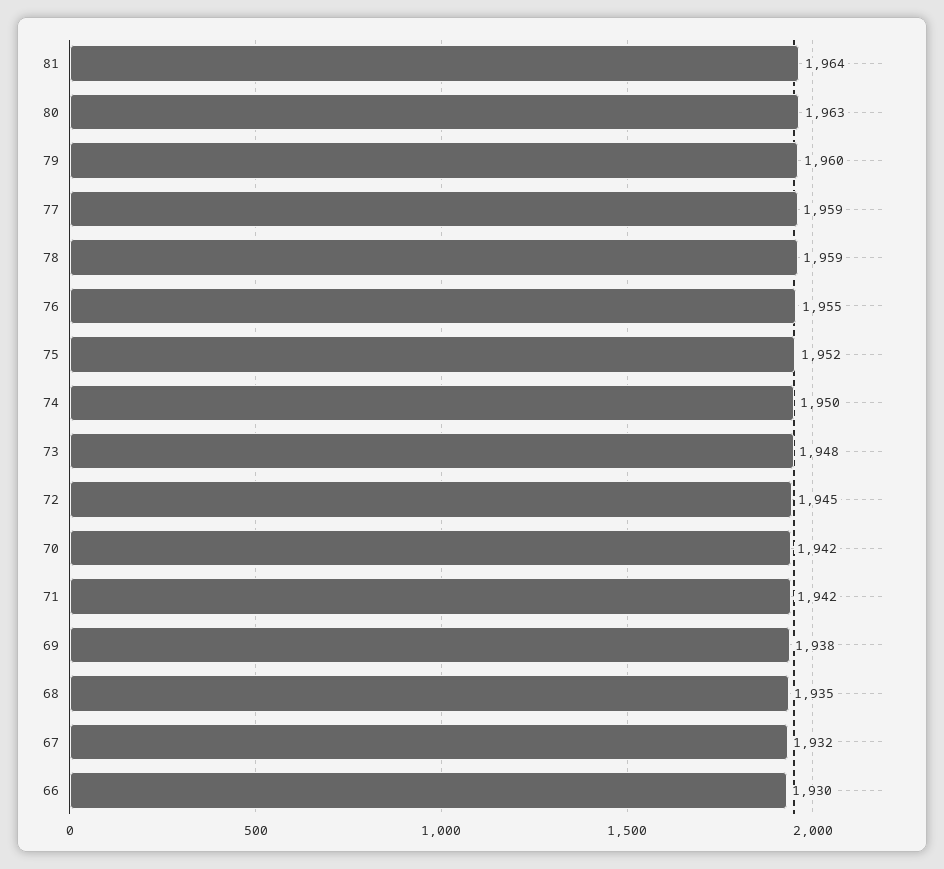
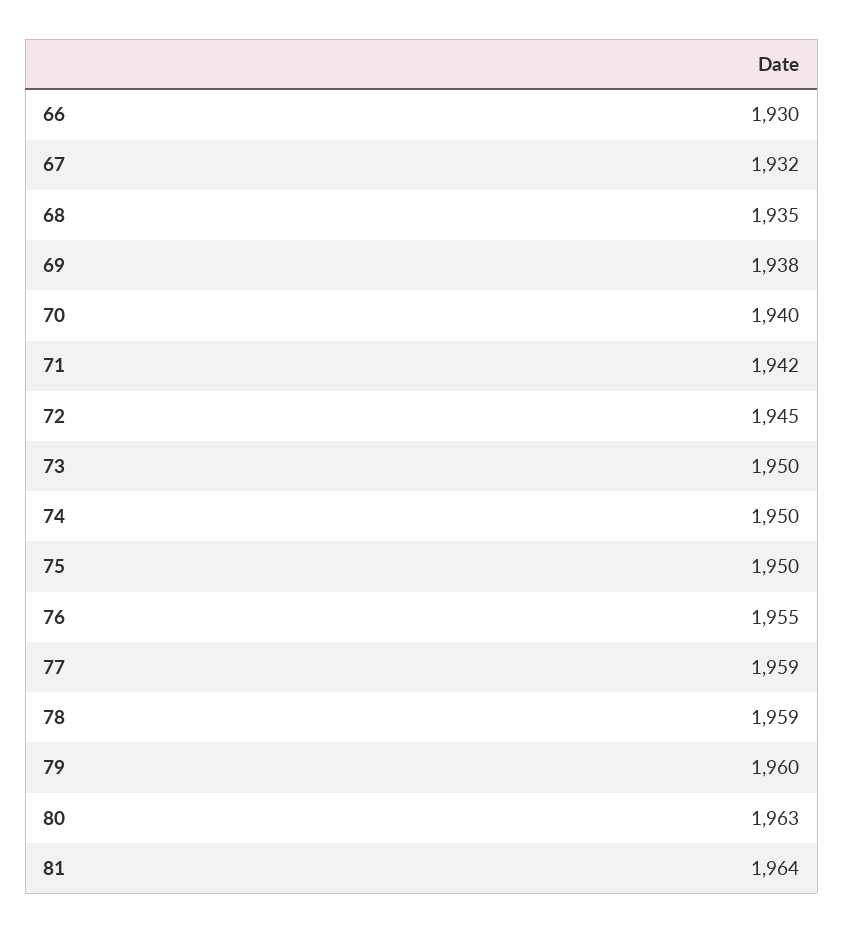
75: 1952 -> 1950
73: 1948 -> 1950
70: 1942 -> 1940

